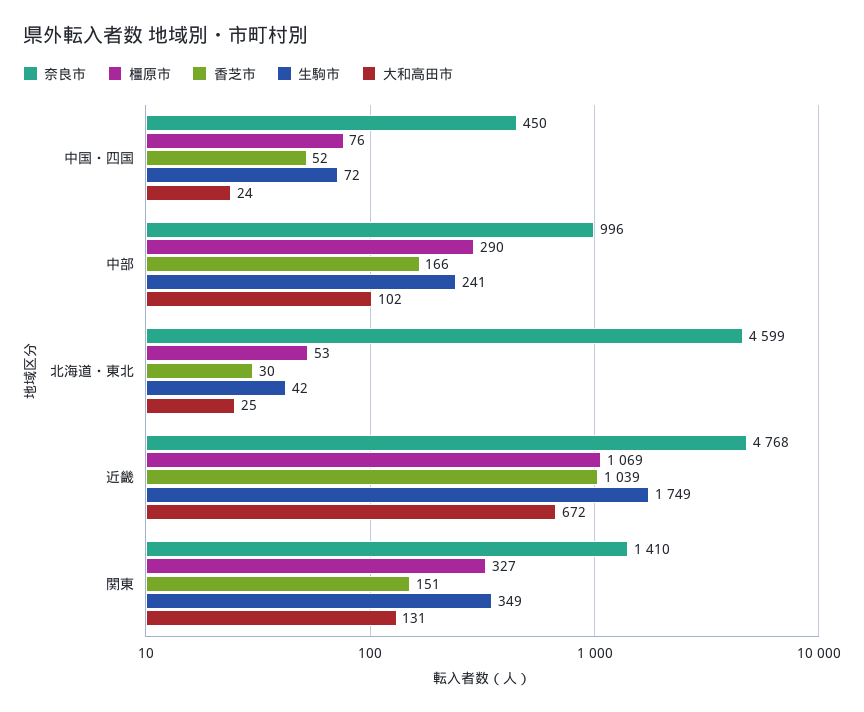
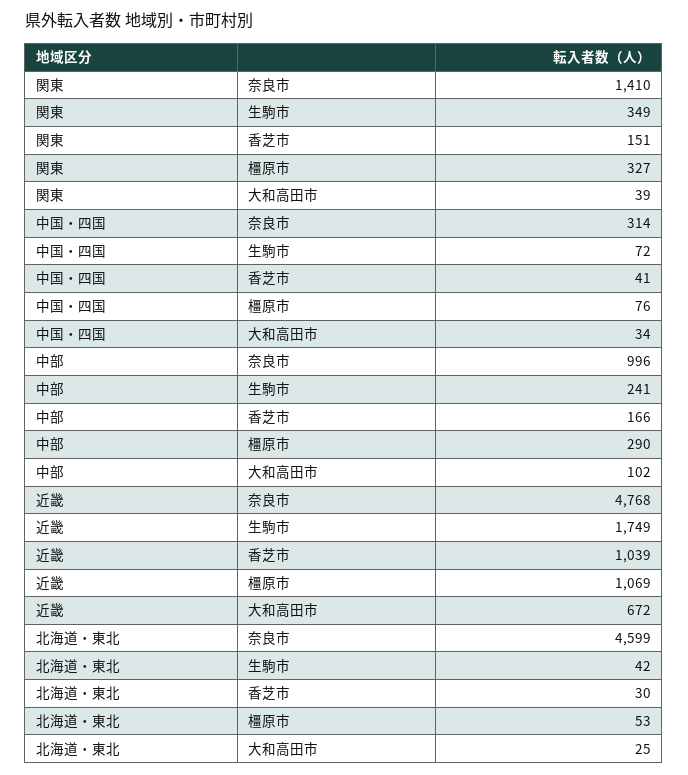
奈良市, 中国・四国: 450 -> 314
香芝市, 中国・四国: 52 -> 41
大和高田市, 中国・四国: 24 -> 34
大和高田市, 関東: 131 -> 39

